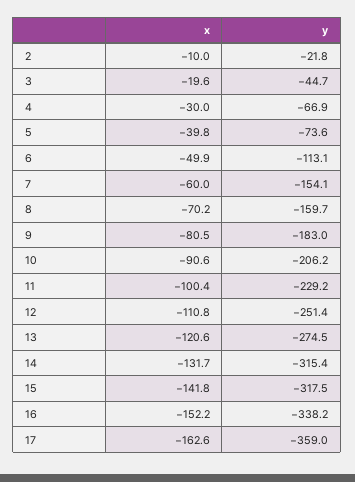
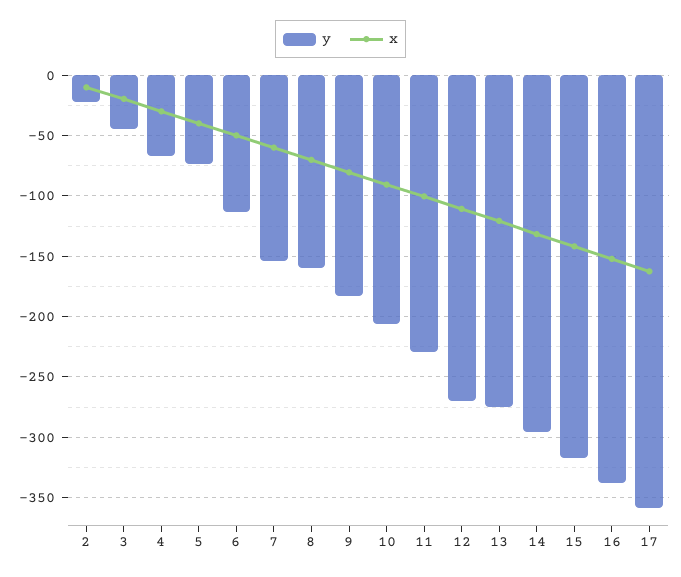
y, 12: -251.4 -> -270
y, 14: -315.4 -> -295

